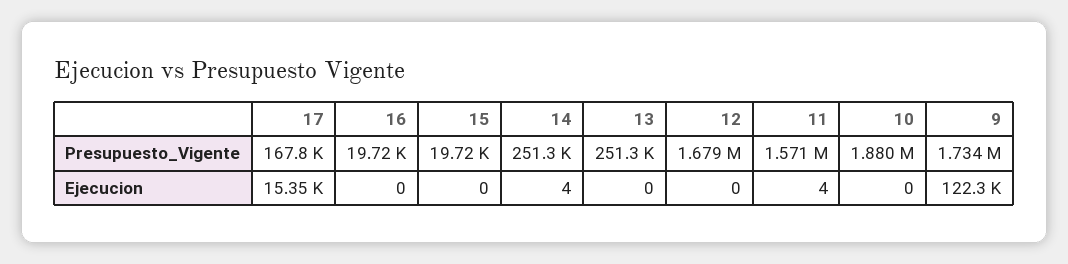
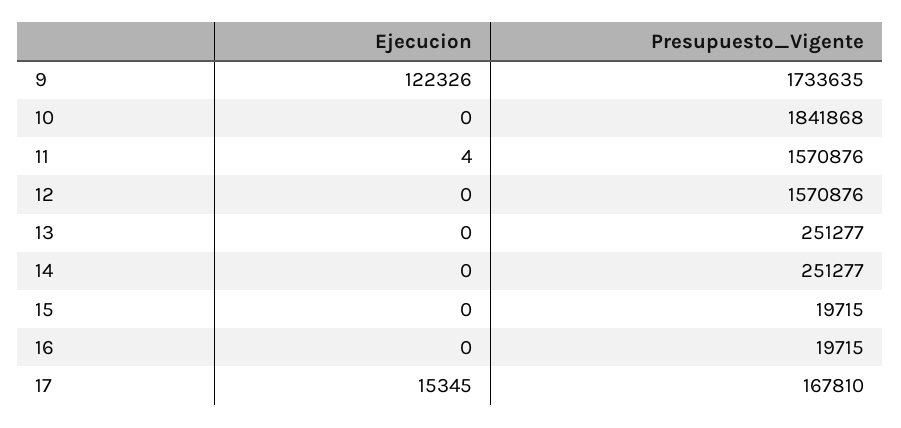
12, Presupuesto_Vigente: 1679000 -> 1570876
10, Presupuesto_Vigente: 1880000 -> 1841868
14, Ejecucion: 4 -> 0

